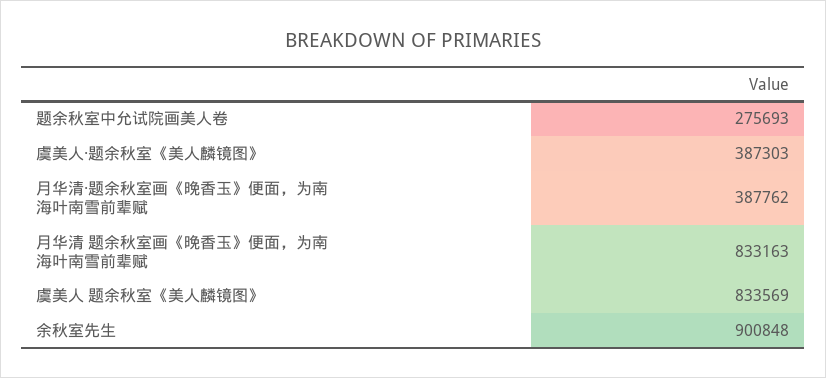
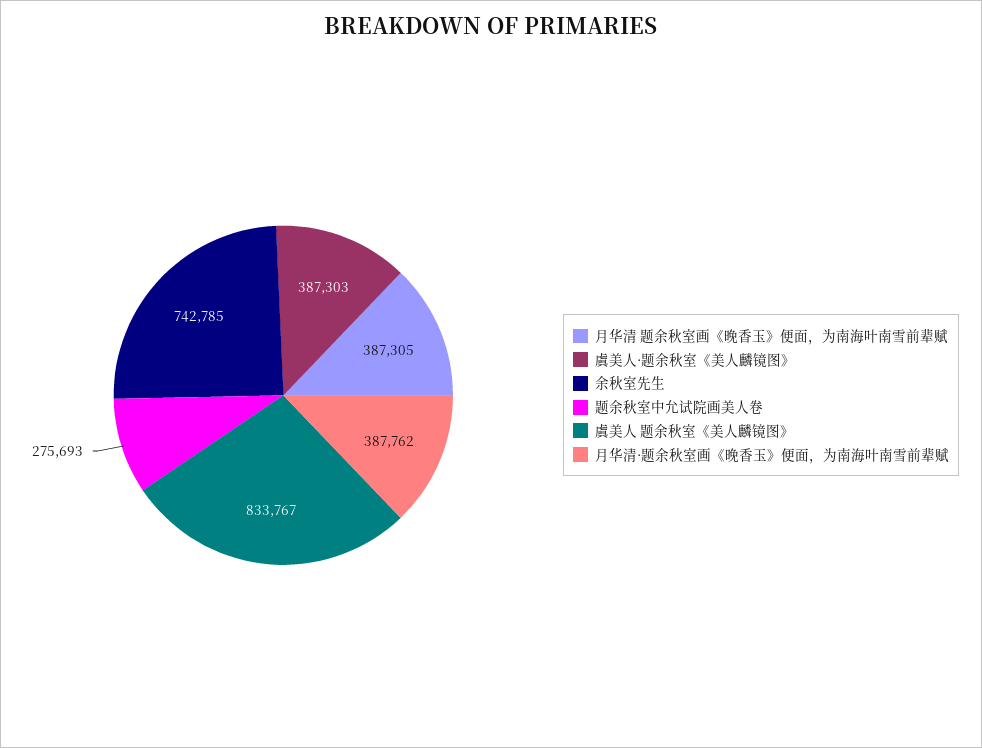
月华清 题余秋室画《晚香玉》便面，为南海叶南雪前辈赋: 833163 -> 387305
虞美人 题余秋室《美人麟镜图》: 833569 -> 833767
余秋室先生: 900848 -> 742785

